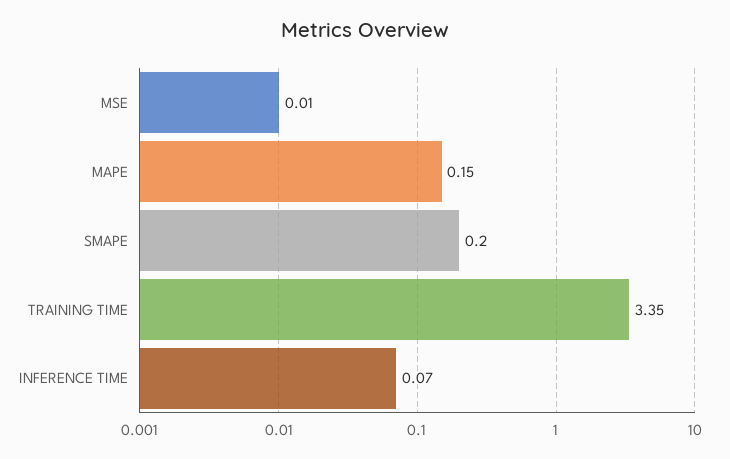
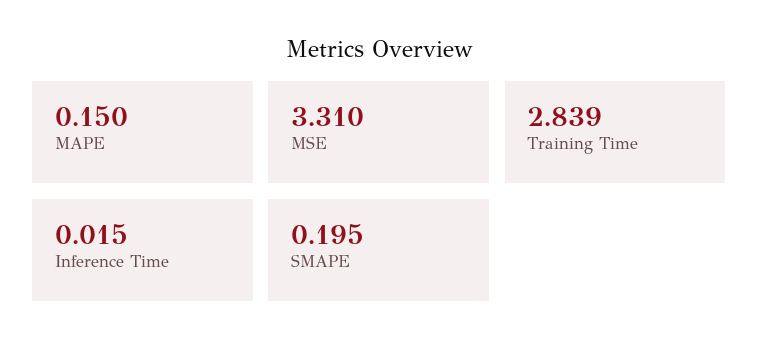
MSE: 0.01 -> 3.31
TRAINING TIME: 3.35 -> 2.839
INFERENCE TIME: 0.07 -> 0.015

